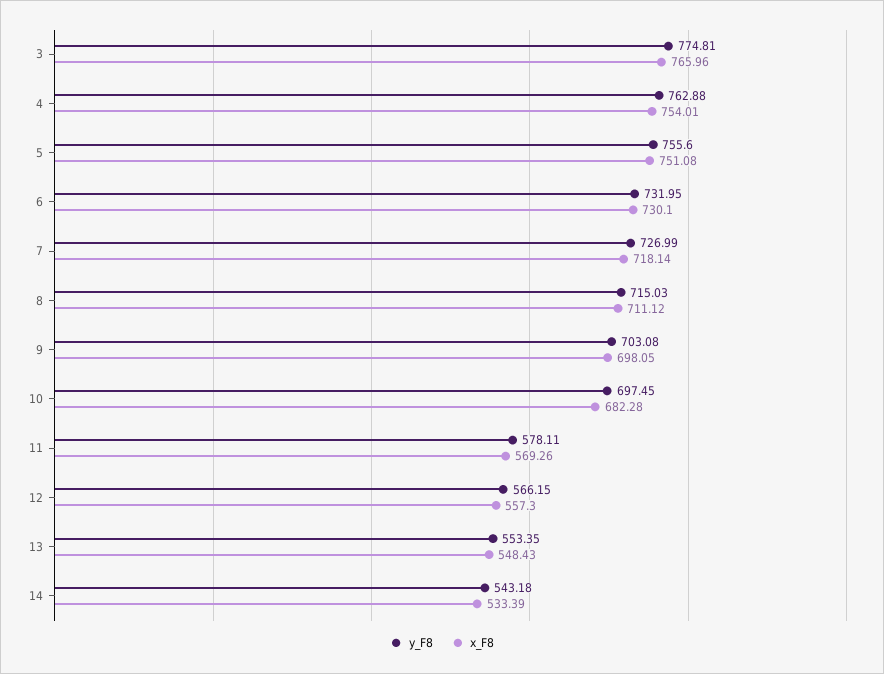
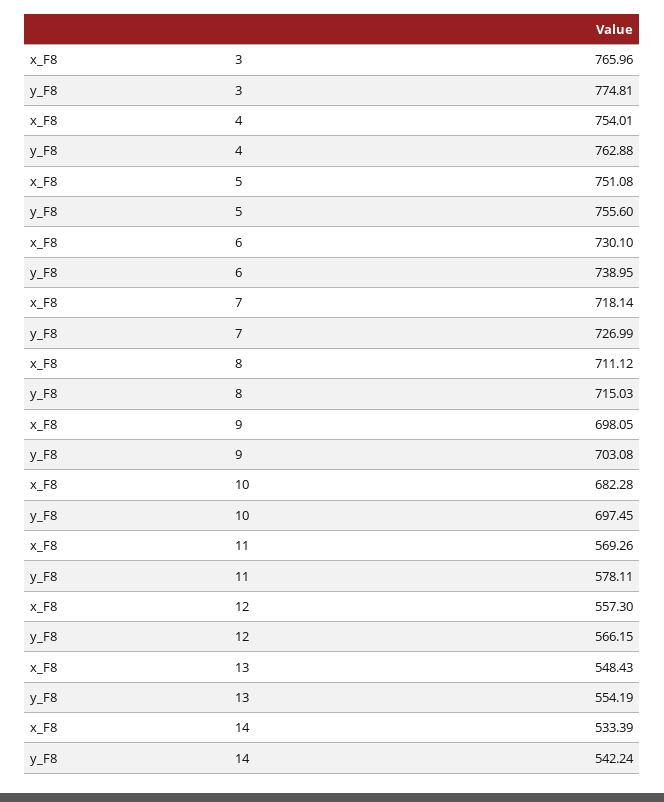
y_F8, 6: 731.95 -> 738.95
y_F8, 13: 553.35 -> 554.19
y_F8, 14: 543.18 -> 542.24

